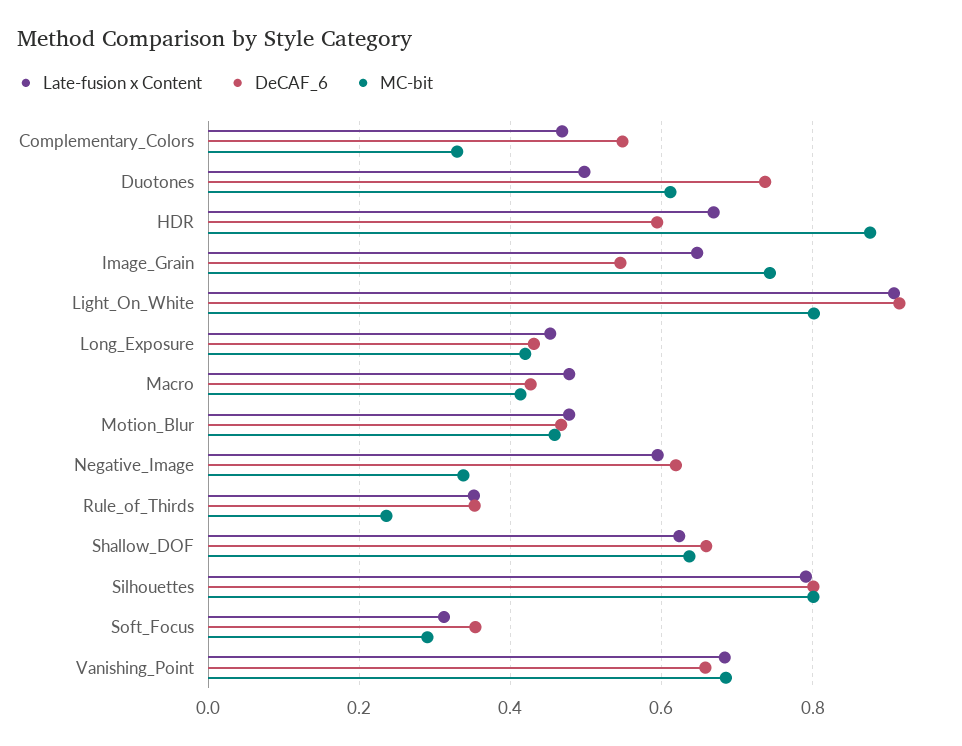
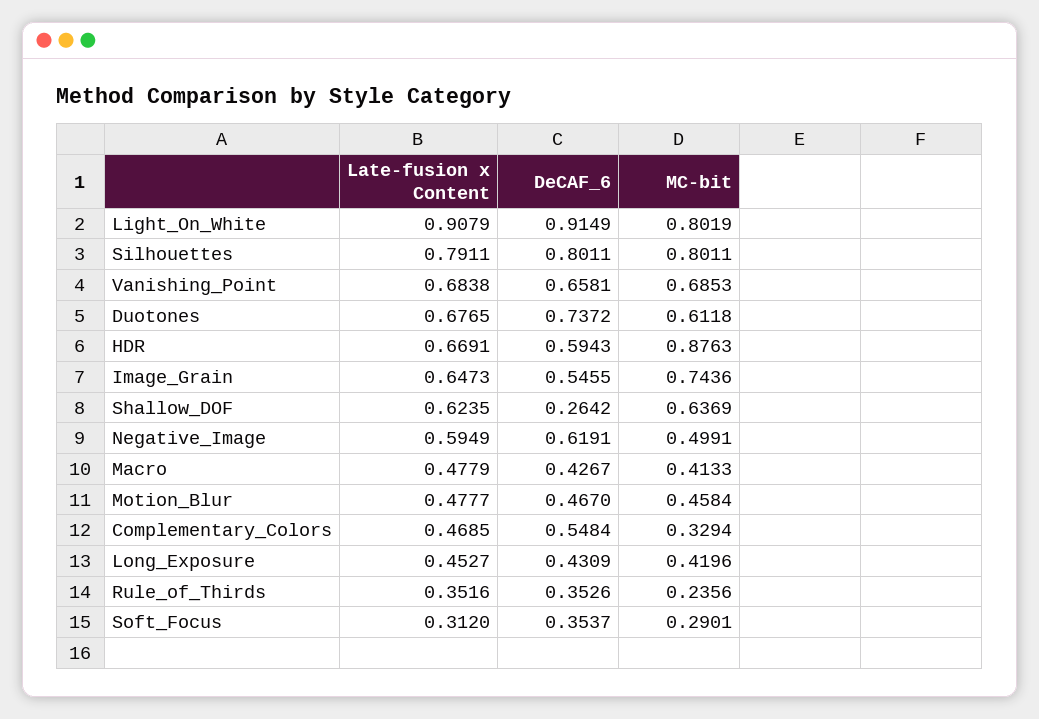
Late-fusion x Content, Duotones: 0.5 -> 0.6765
MC-bit, Negative_Image: 0.34 -> 0.4991
DeCAF_6, Shallow_DOF: 0.66 -> 0.2642

